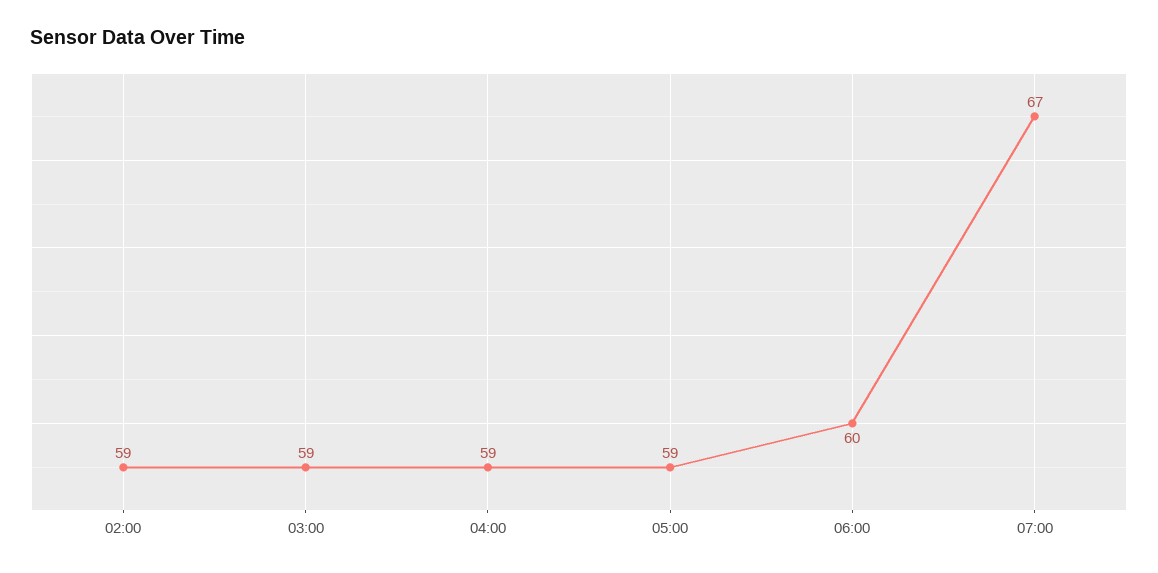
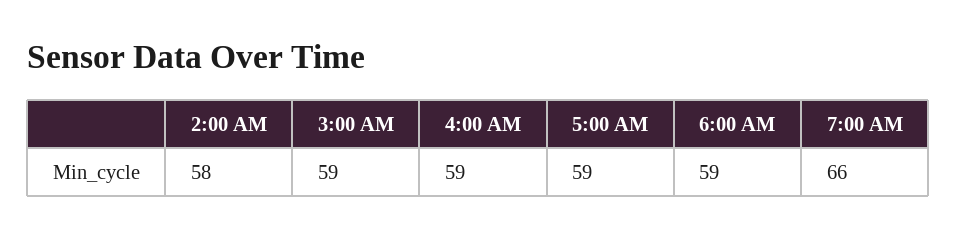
02:00: 59 -> 58
06:00: 60 -> 59
07:00: 67 -> 66

